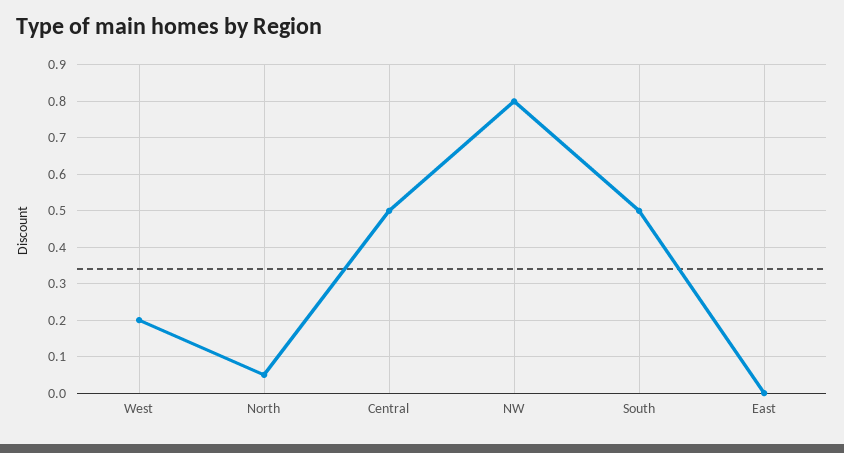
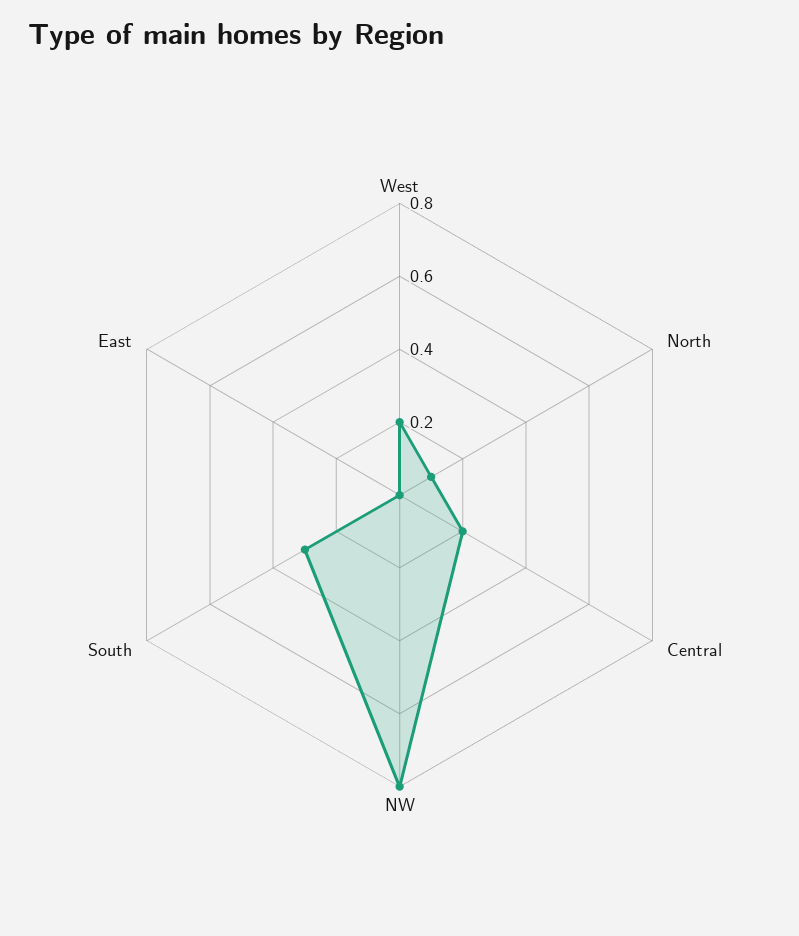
North: 0.05 -> 0.1
Central: 0.5 -> 0.2
South: 0.5 -> 0.3

